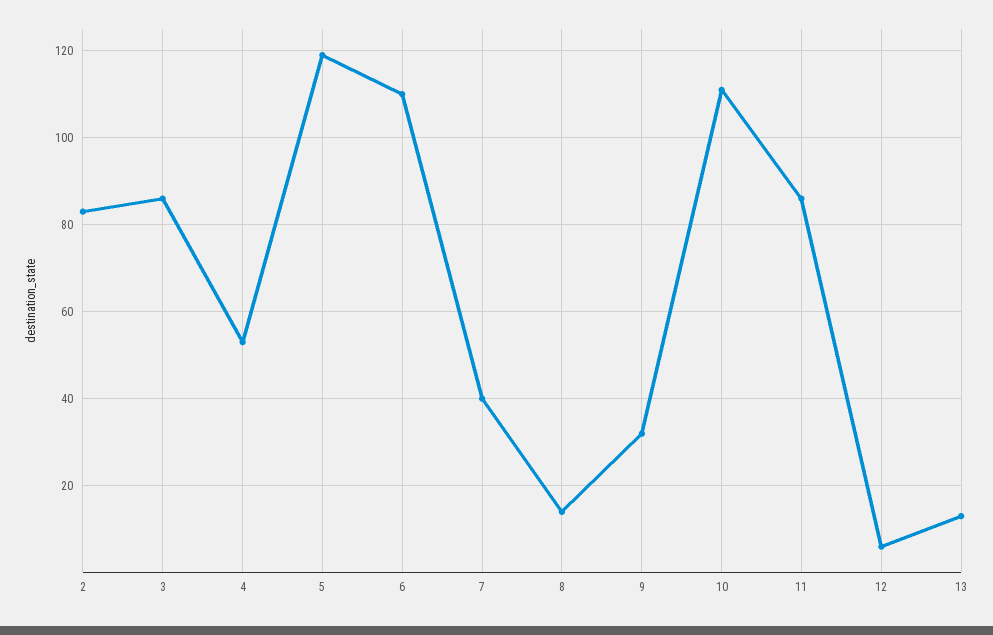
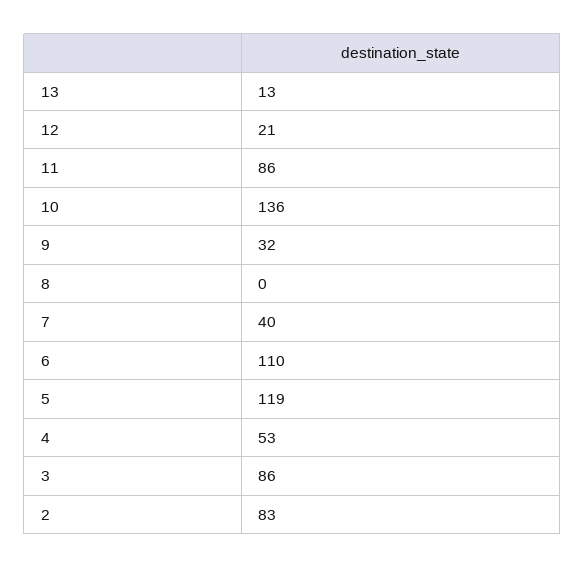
8: 15 -> 0
10: 110 -> 136
12: 5 -> 21

